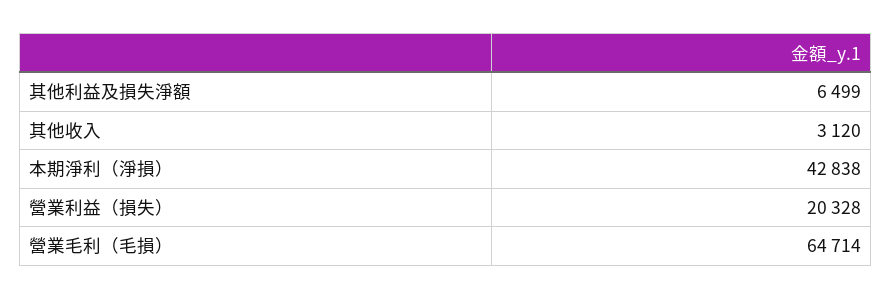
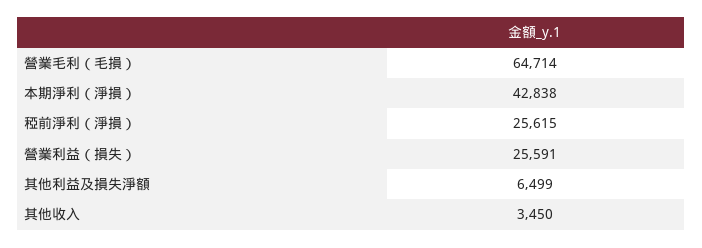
其他收入: 3120 -> 3450
營業利益（損失）: 20328 -> 25591
稏前淨利（淨損）: none -> 25615

